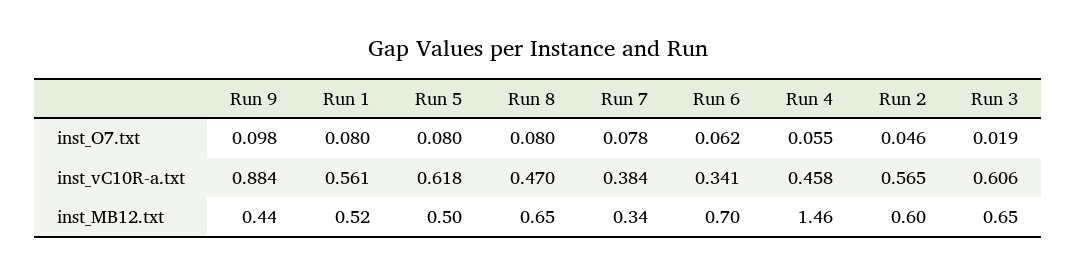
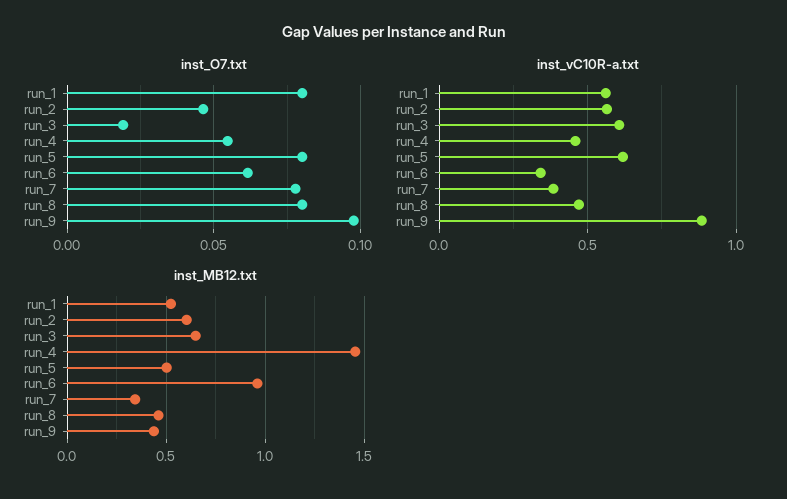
inst_MB12.txt, Run 8: 0.65 -> 0.45
inst_MB12.txt, Run 6: 0.7 -> 0.95

